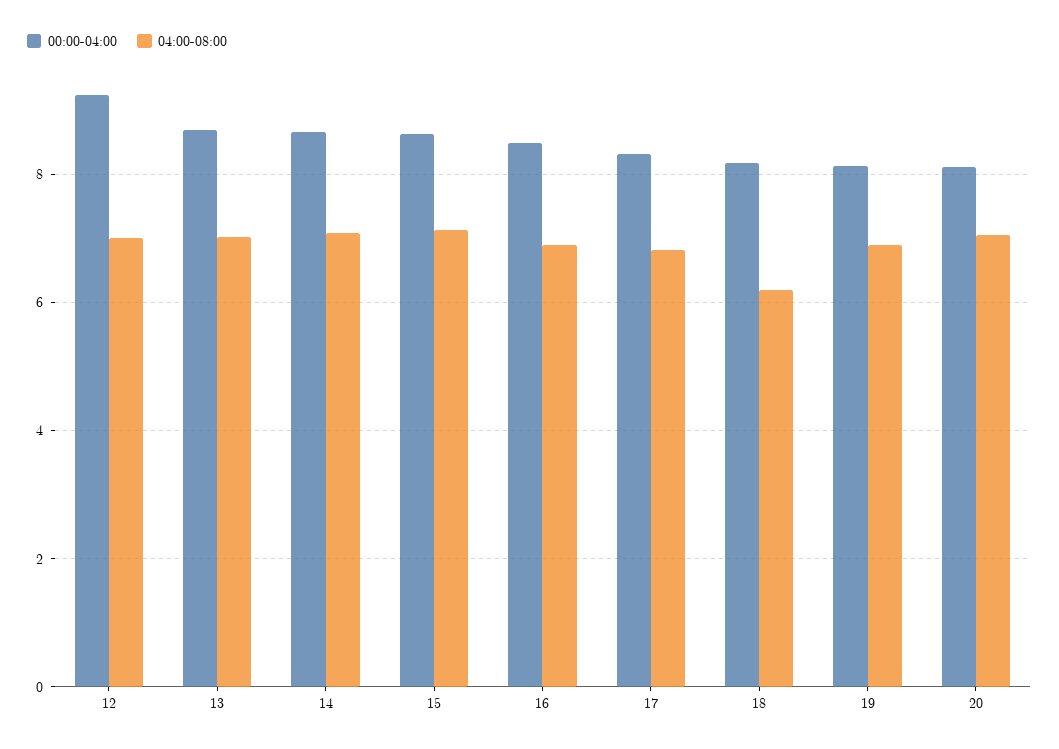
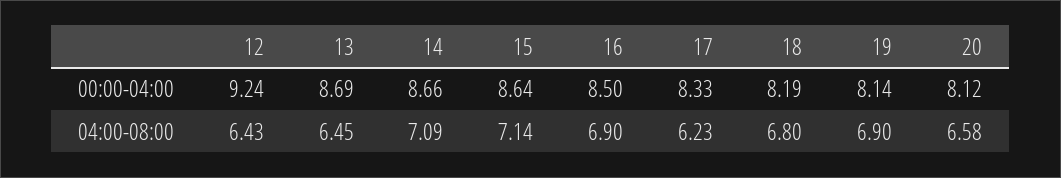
04:00-08:00, 12: 7 -> 6.43
04:00-08:00, 13: 7 -> 6.45
04:00-08:00, 17: 6.8 -> 6.23
04:00-08:00, 18: 6.2 -> 6.8
04:00-08:00, 20: 7 -> 6.58

